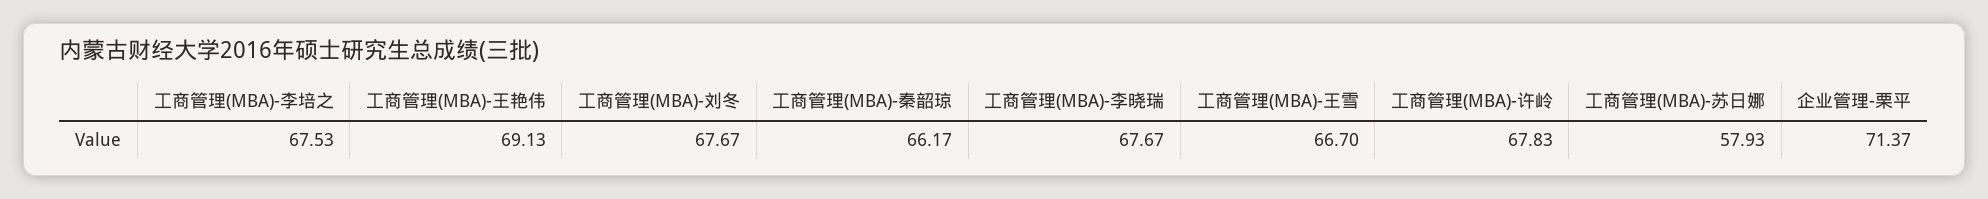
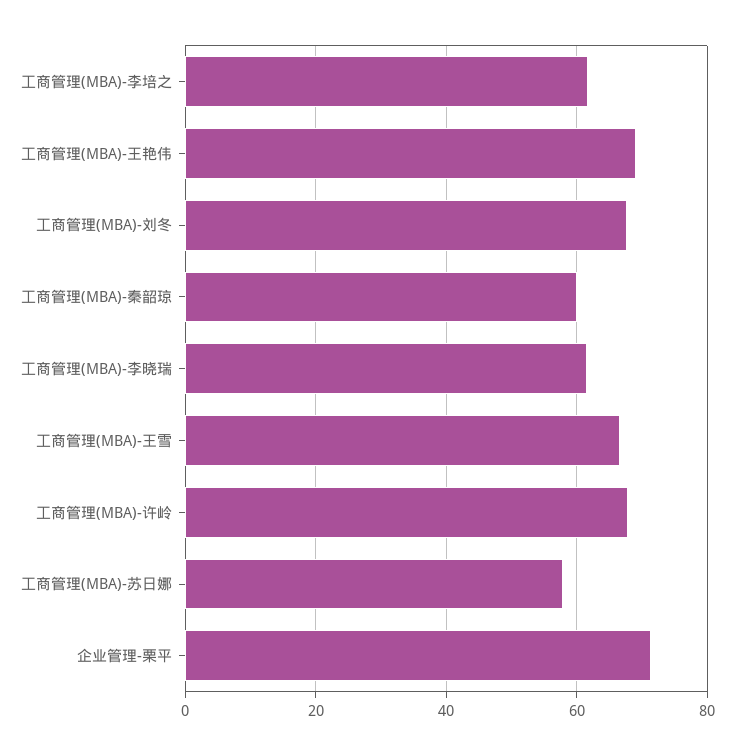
工商管理(MBA)-李培之: 67.53 -> 62
工商管理(MBA)-秦韶琼: 66.17 -> 60
工商管理(MBA)-李晓瑞: 67.67 -> 62

